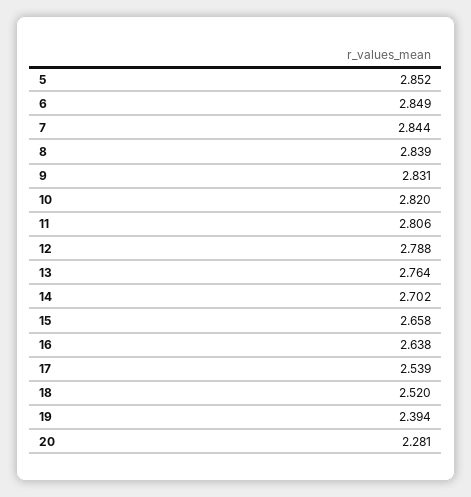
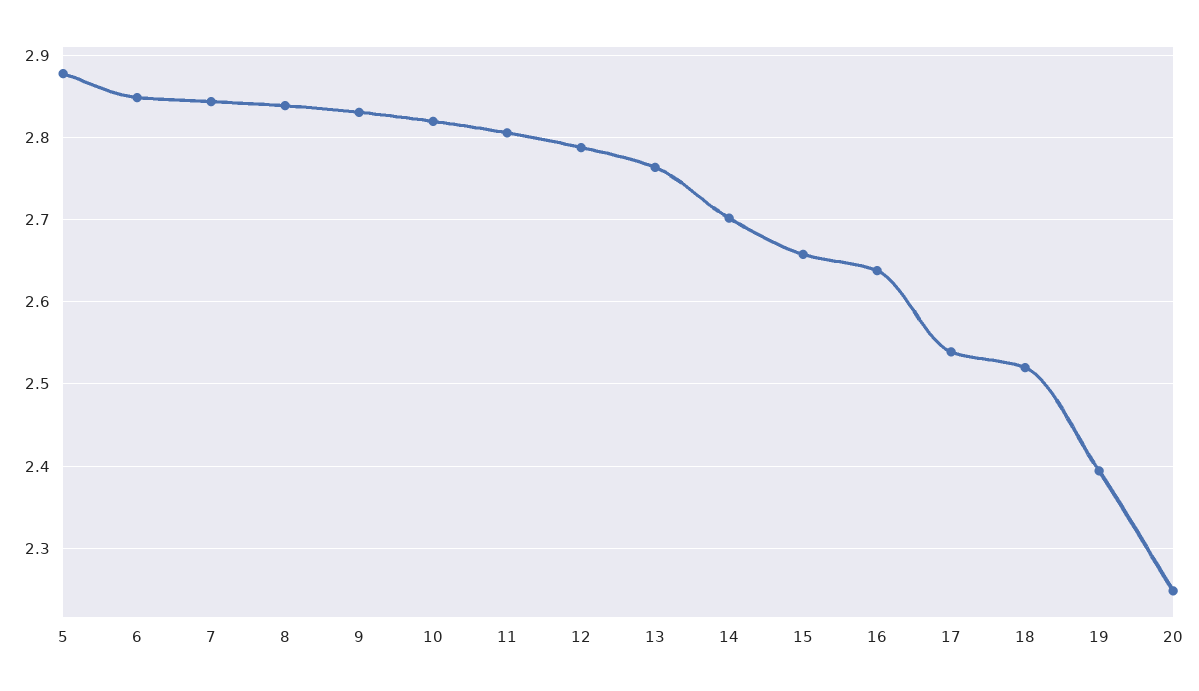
5: 2.852 -> 2.88
20: 2.281 -> 2.25

